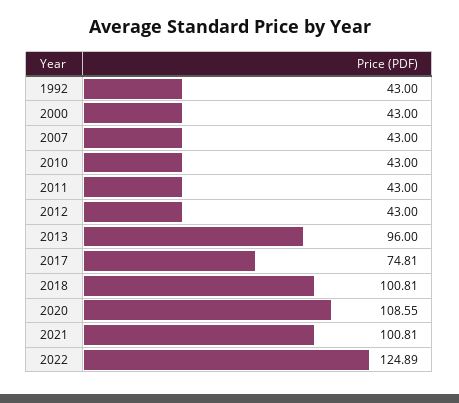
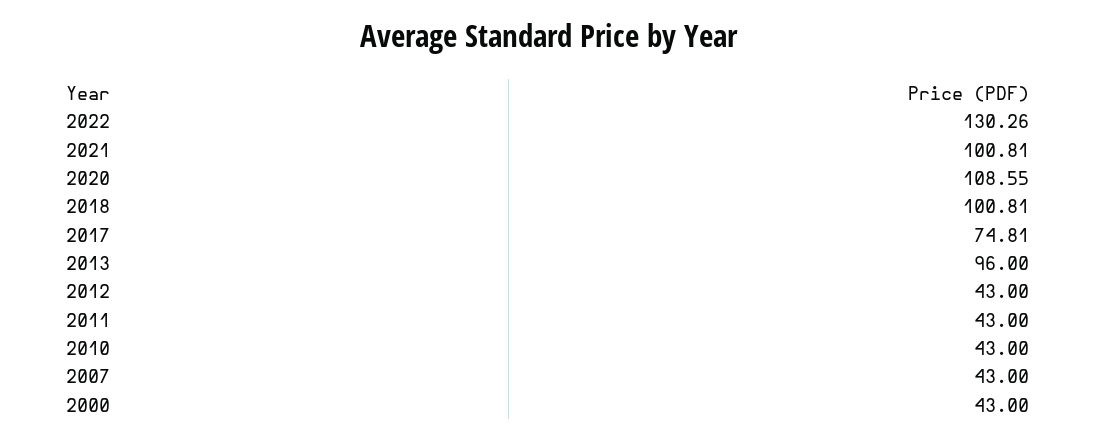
1992: 43 -> none
2022: 124.89 -> 130.26

